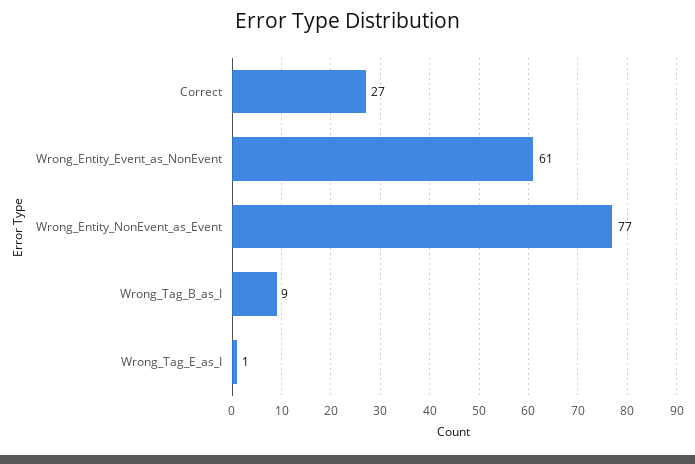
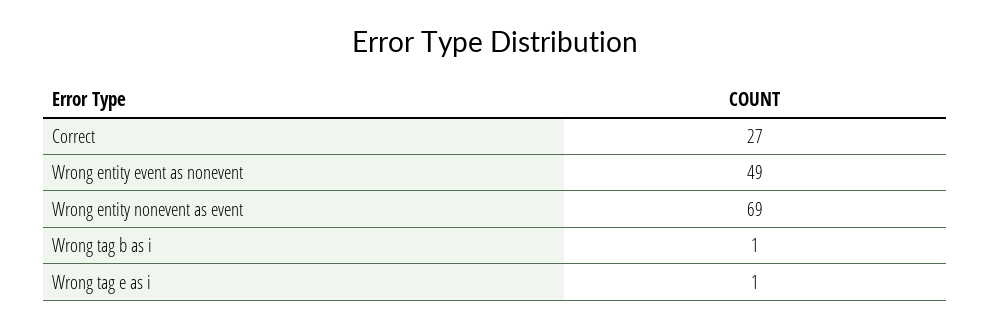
Wrong_Entity_Event_as_NonEvent: 61 -> 49
Wrong_Entity_NonEvent_as_Event: 77 -> 69
Wrong_Tag_B_as_I: 9 -> 1

